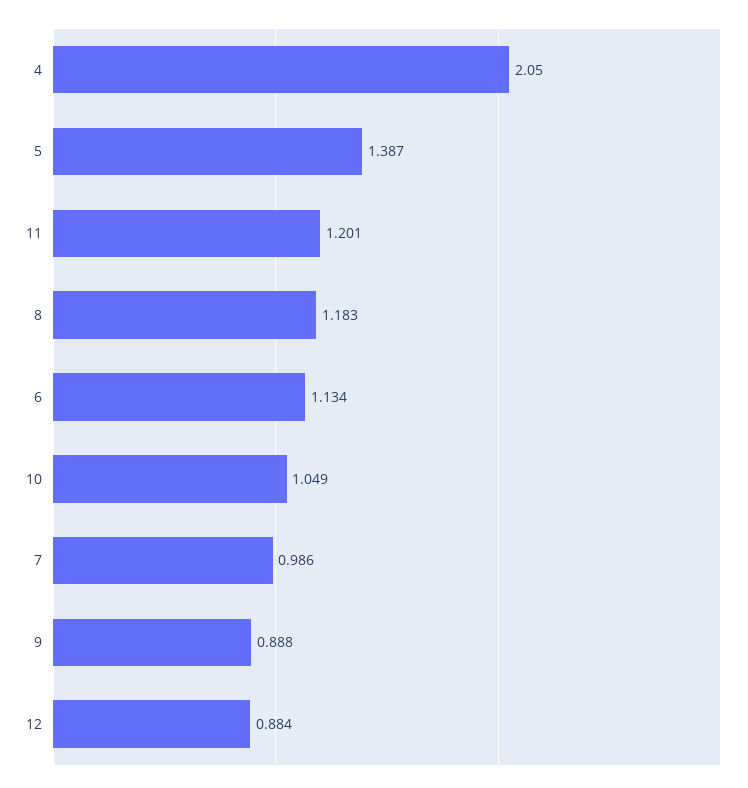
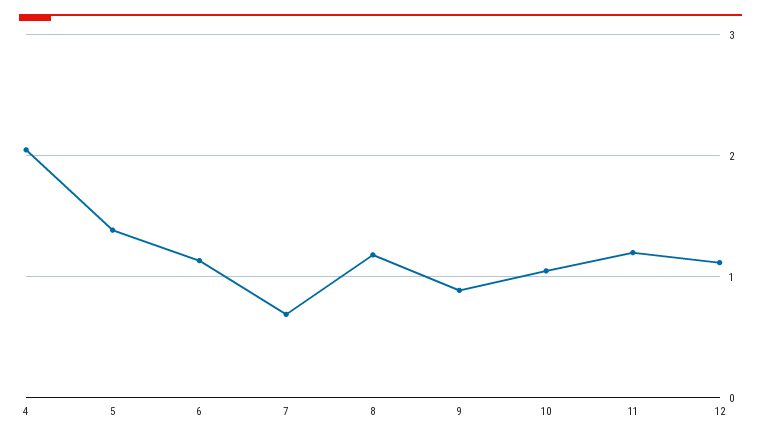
7: 0.986 -> 0.7
12: 0.884 -> 1.1

